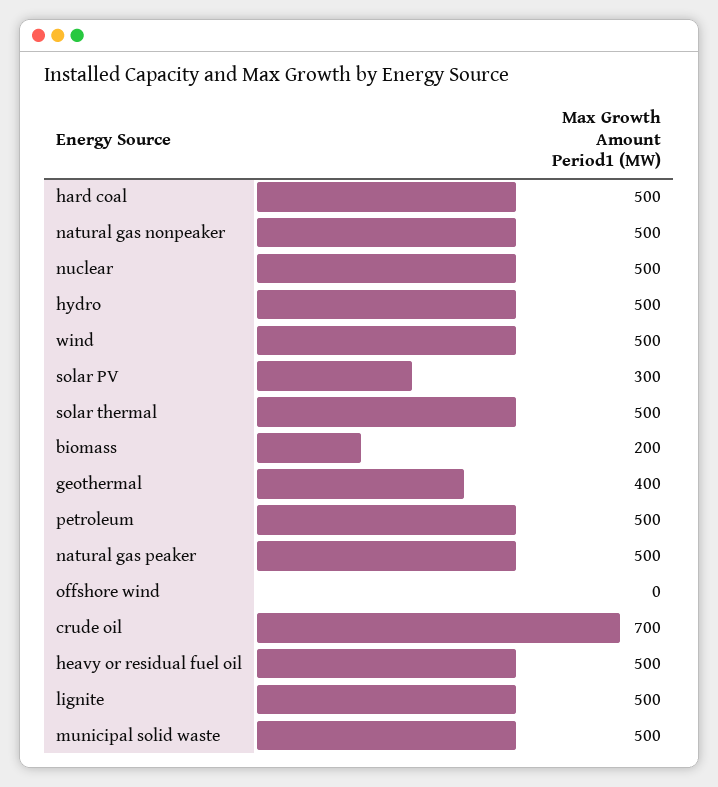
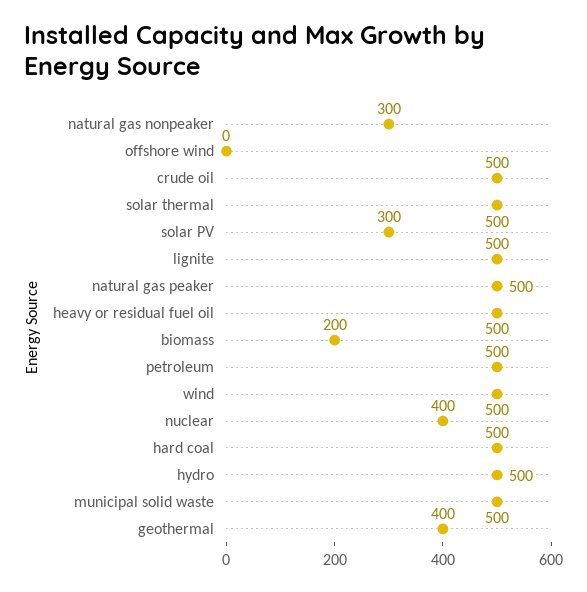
natural gas nonpeaker: 500 -> 300
nuclear: 500 -> 400
crude oil: 700 -> 500

